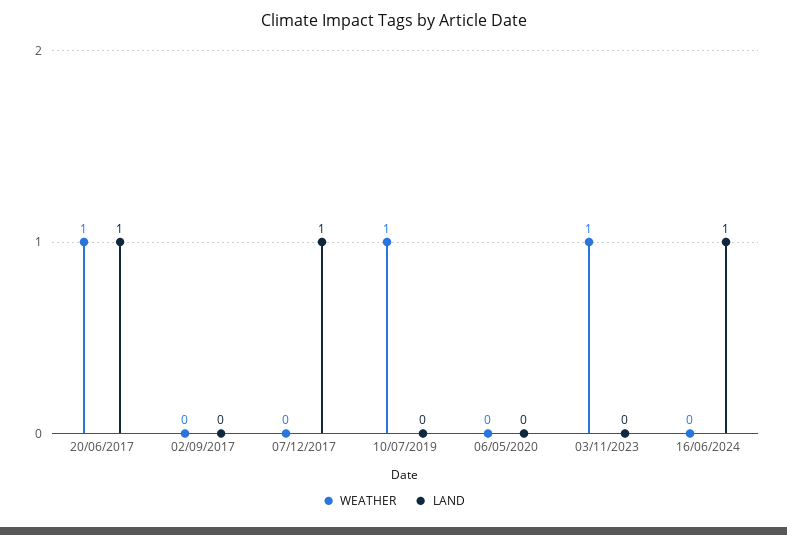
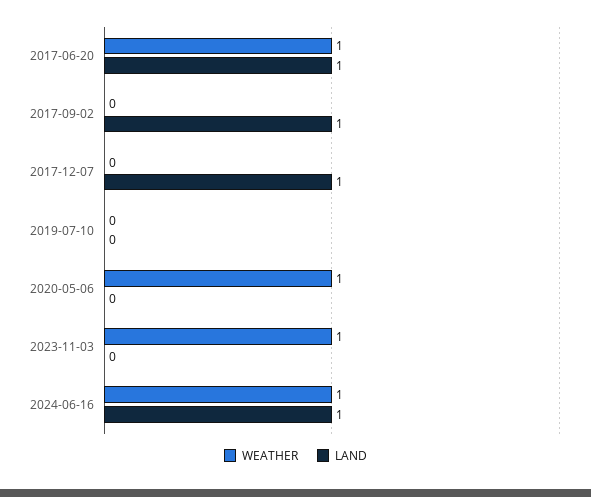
LAND, 02/09/2017: 0 -> 1
WEATHER, 10/07/2019: 1 -> 0
WEATHER, 06/05/2020: 0 -> 1
WEATHER, 16/06/2024: 0 -> 1

